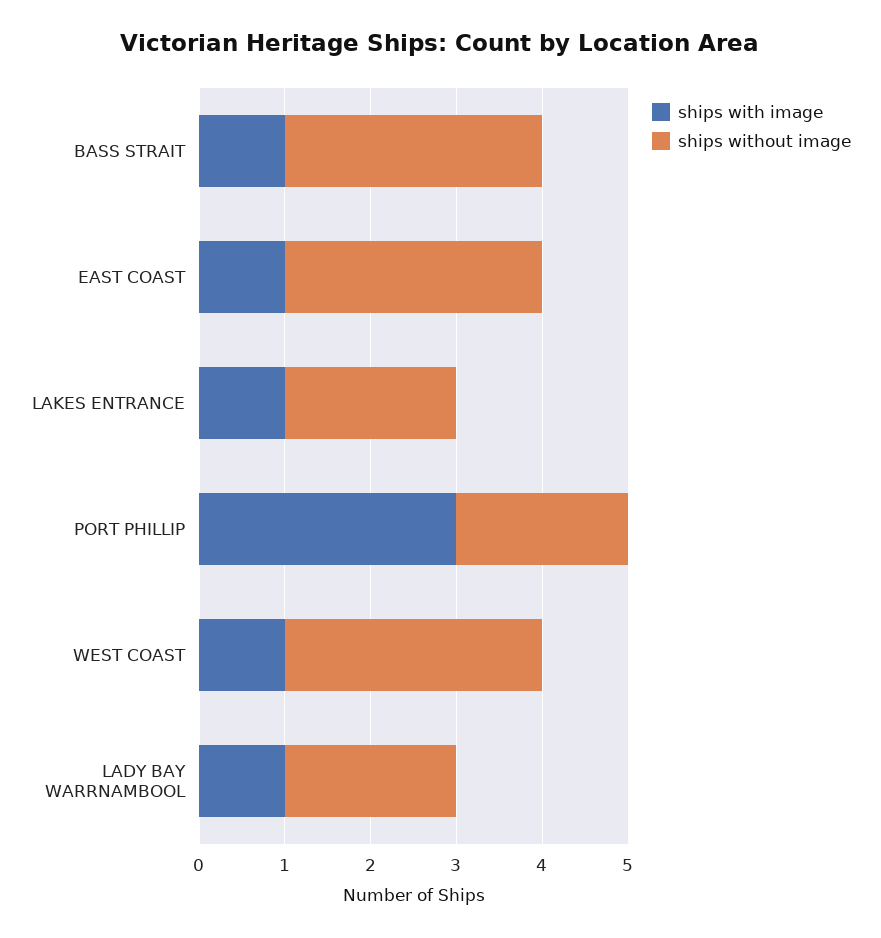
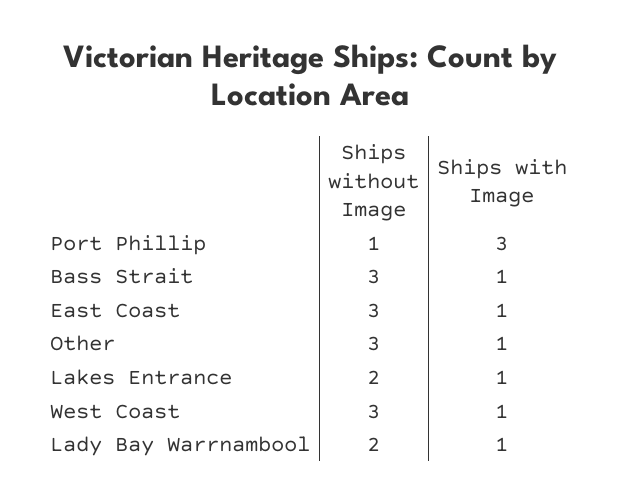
ships without image, PORT PHILLIP: 2 -> 1
ships without image, Other: none -> 3
ships with image, Other: none -> 1

